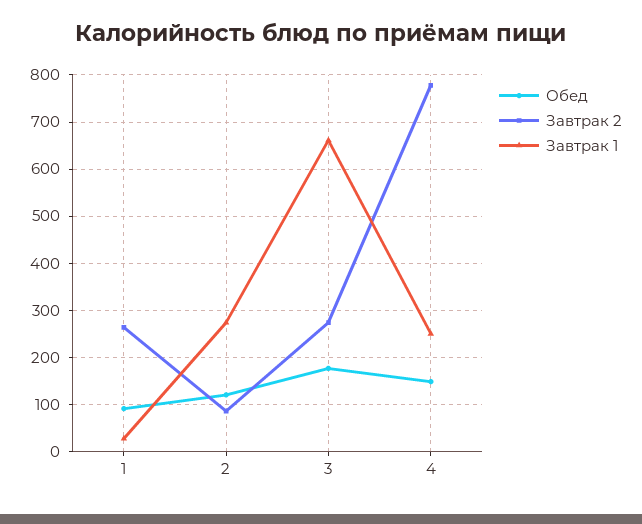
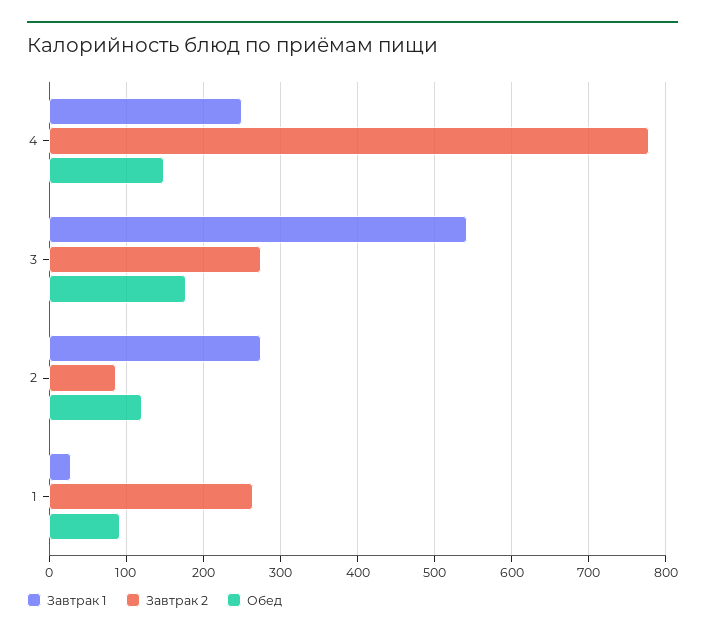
Завтрак 1, 3: 660 -> 540

